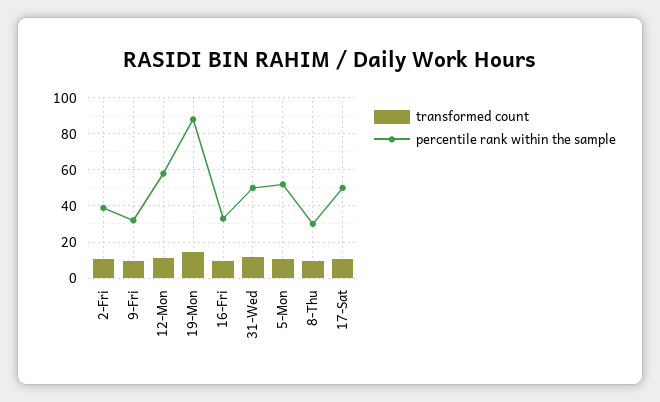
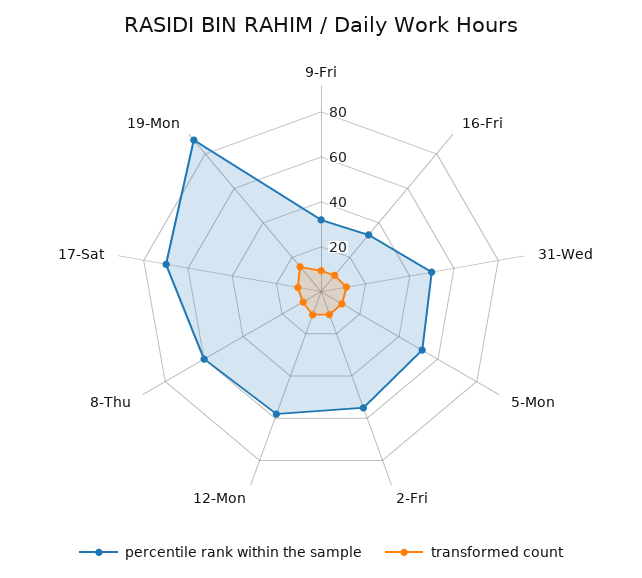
percentile rank within the sample, 2-Fri: 40 -> 55
percentile rank within the sample, 8-Thu: 30 -> 60
percentile rank within the sample, 17-Sat: 50 -> 70

